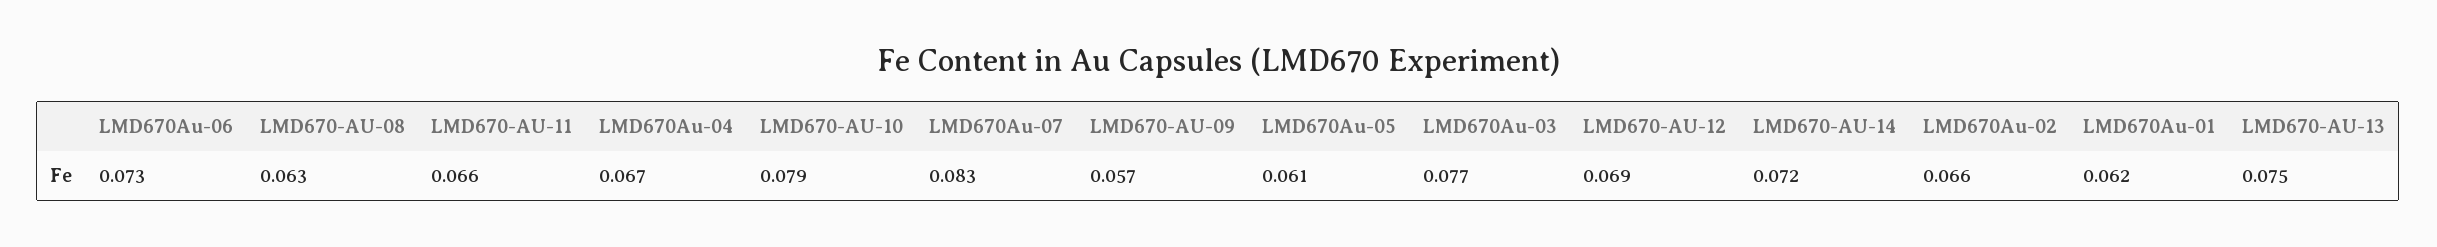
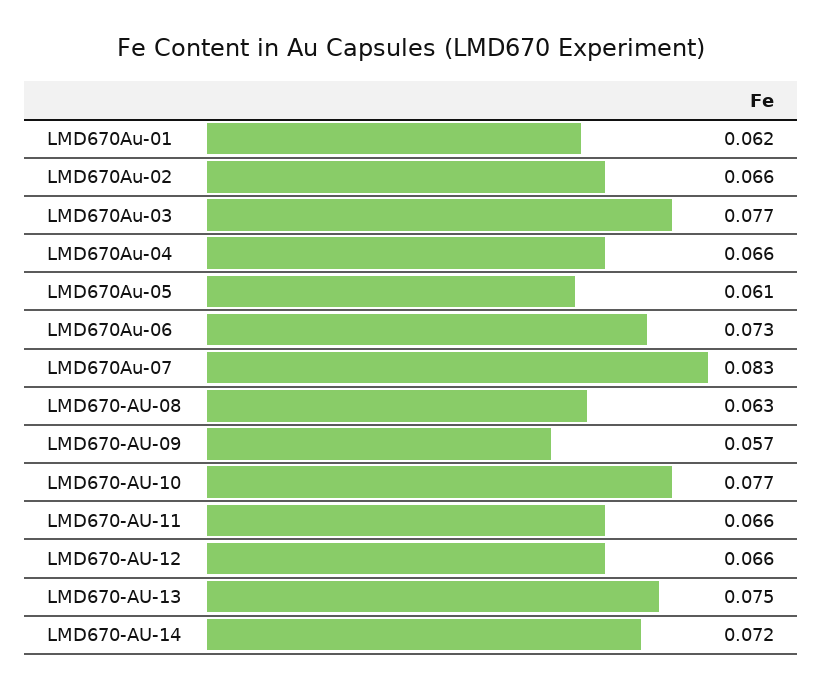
LMD670Au-04: 0.067 -> 0.066
LMD670-AU-10: 0.079 -> 0.077
LMD670-AU-12: 0.069 -> 0.066

